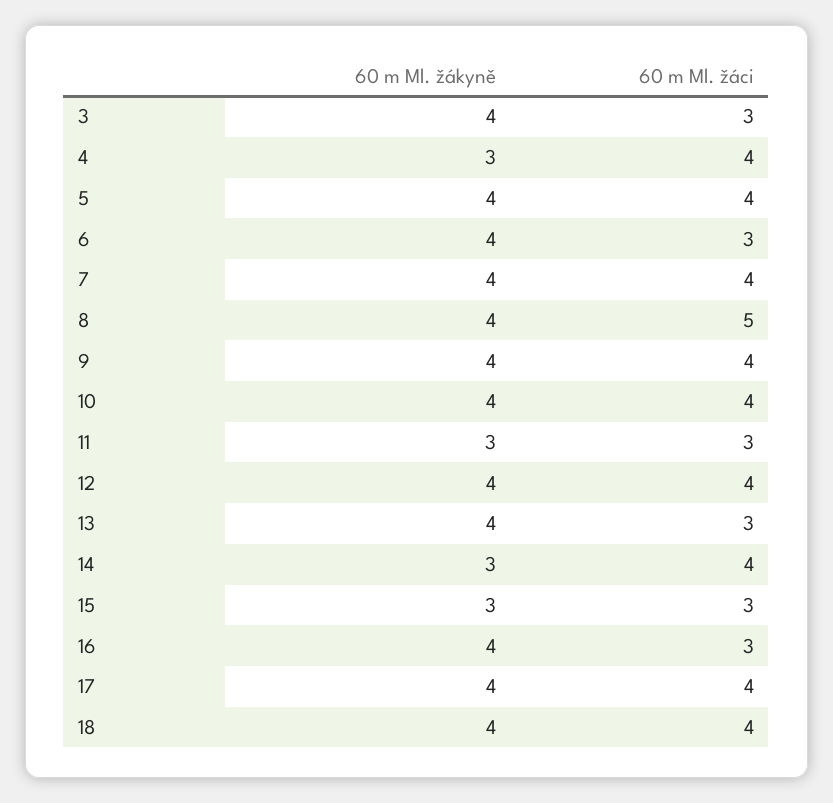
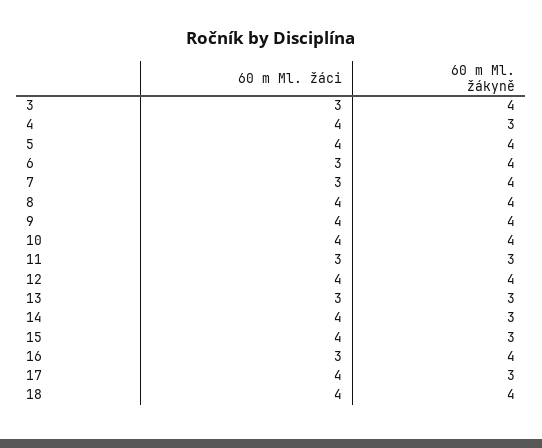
60 m Ml. žáci, 7: 4 -> 3
60 m Ml. žáci, 8: 5 -> 4
60 m Ml. žákyně, 13: 4 -> 3
60 m Ml. žáci, 15: 3 -> 4
60 m Ml. žákyně, 17: 4 -> 3

